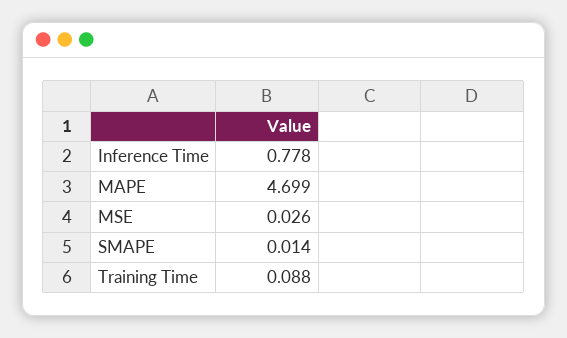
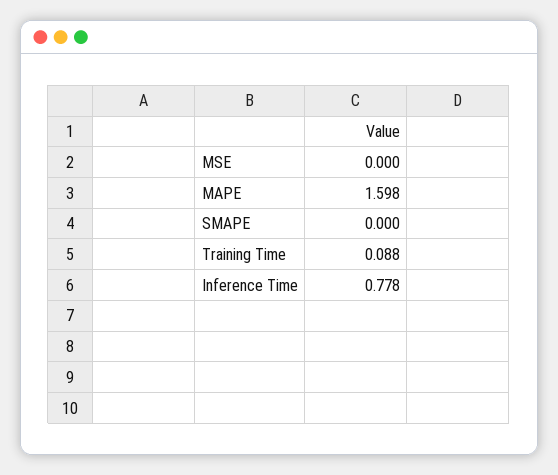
MAPE: 4.699 -> 1.598
MSE: 0.026 -> 0
SMAPE: 0.014 -> 0

